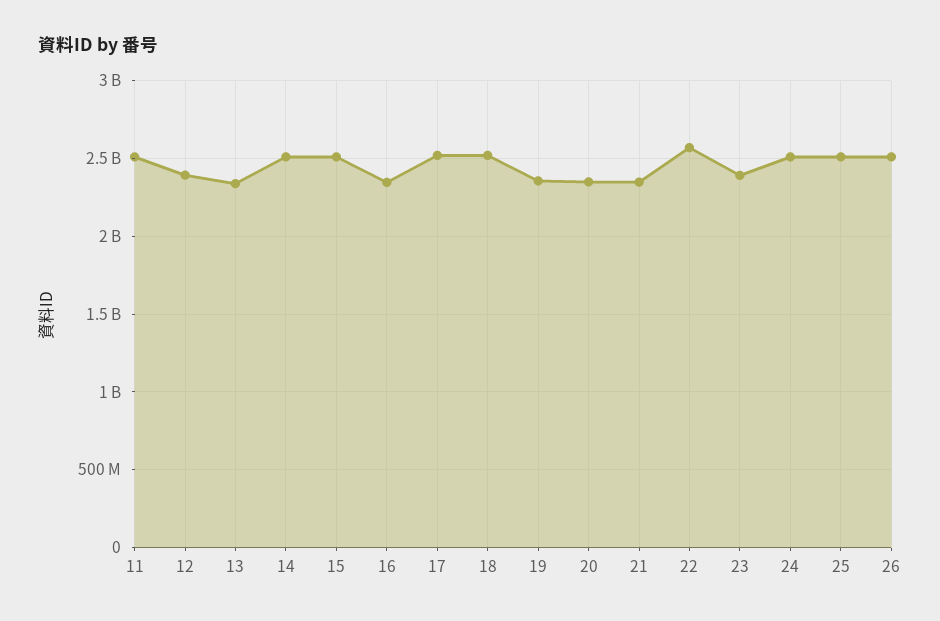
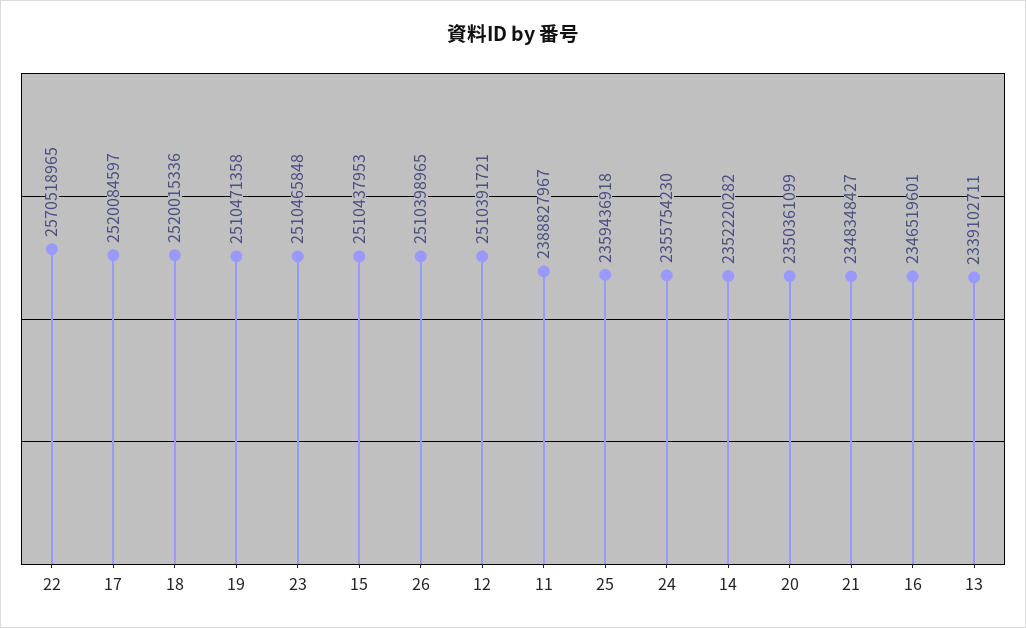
11: 2500000000 -> 2388827967
12: 2400000000 -> 2510391721
14: 2500000000 -> 2352220282
19: 2350000000 -> 2510471358
23: 2400000000 -> 2510465848
24: 2500000000 -> 2355754230
25: 2500000000 -> 2359436918

